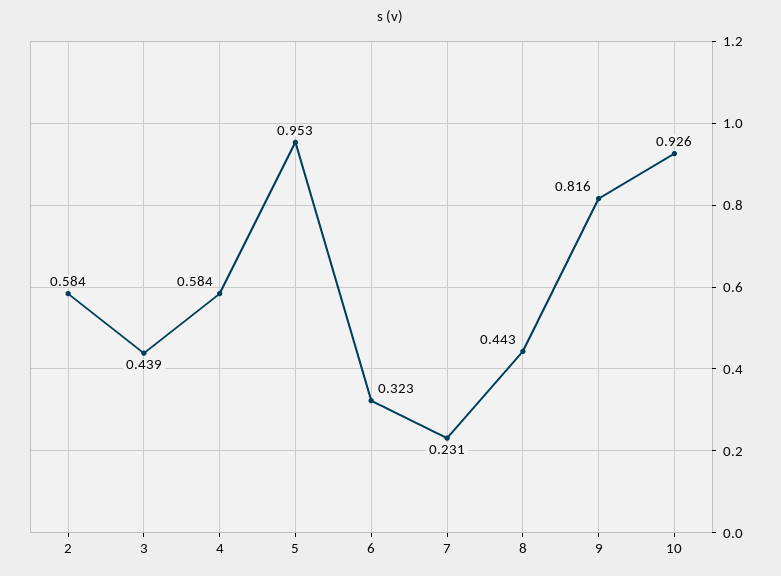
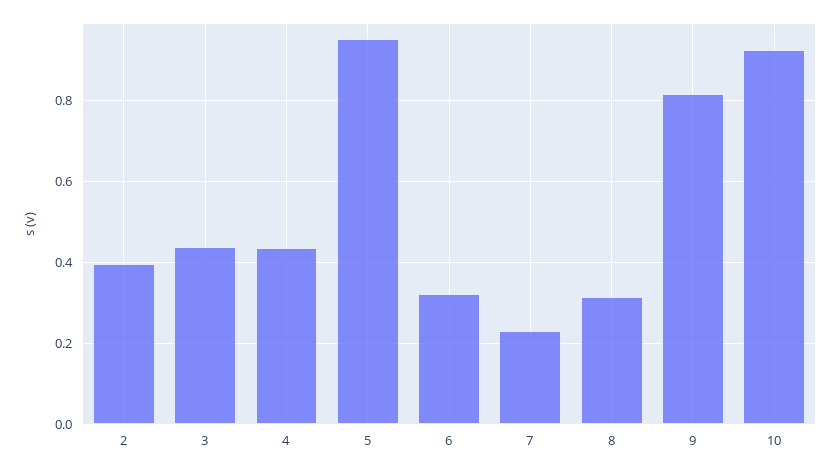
2: 0.584 -> 0.4
4: 0.584 -> 0.44
8: 0.443 -> 0.32

